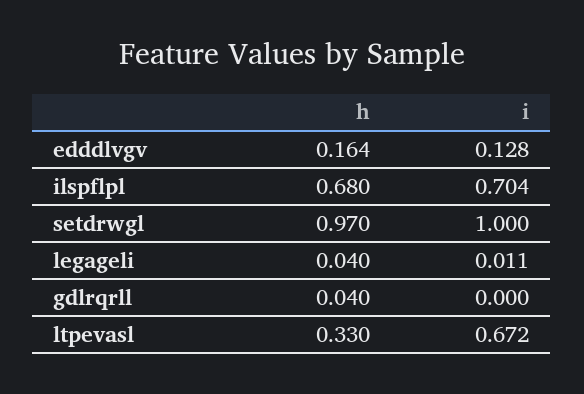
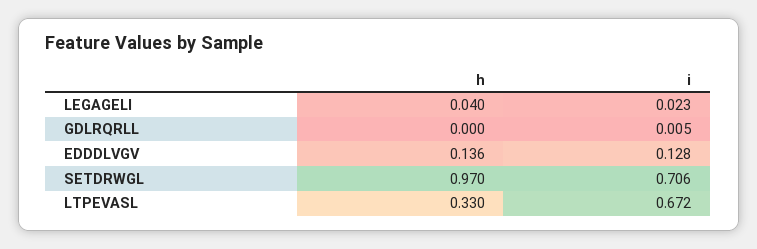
h, edddlvgv: 0.164 -> 0.136
h, ilspflpl: 0.68 -> none
i, ilspflpl: 0.704 -> none
i, setdrwgl: 1 -> 0.706
i, legageli: 0.011 -> 0.023
h, gdlrqrll: 0.04 -> 0
i, gdlrqrll: 0 -> 0.005

